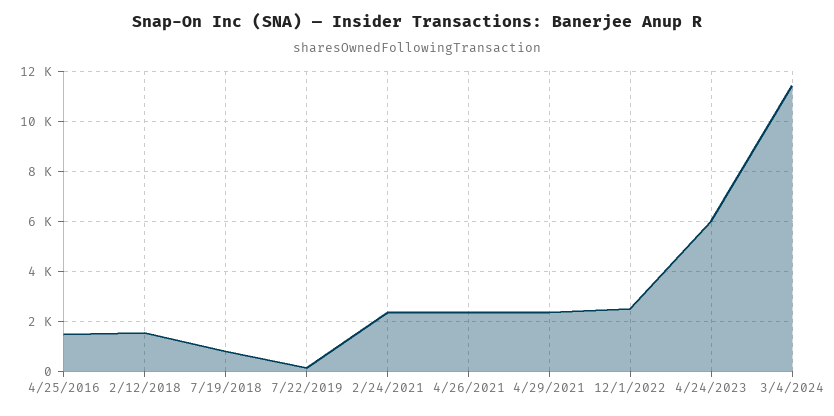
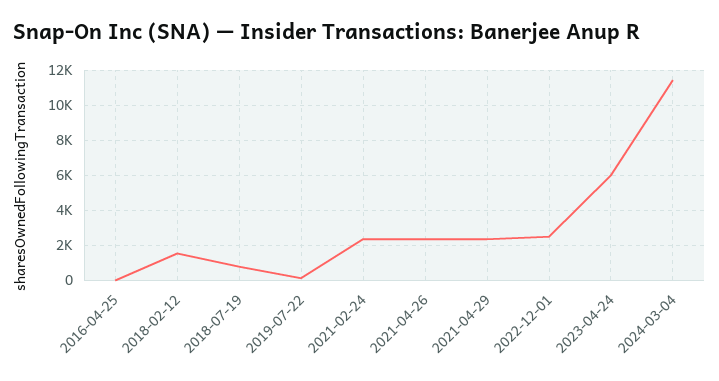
4/25/2016: 1500 -> 0

